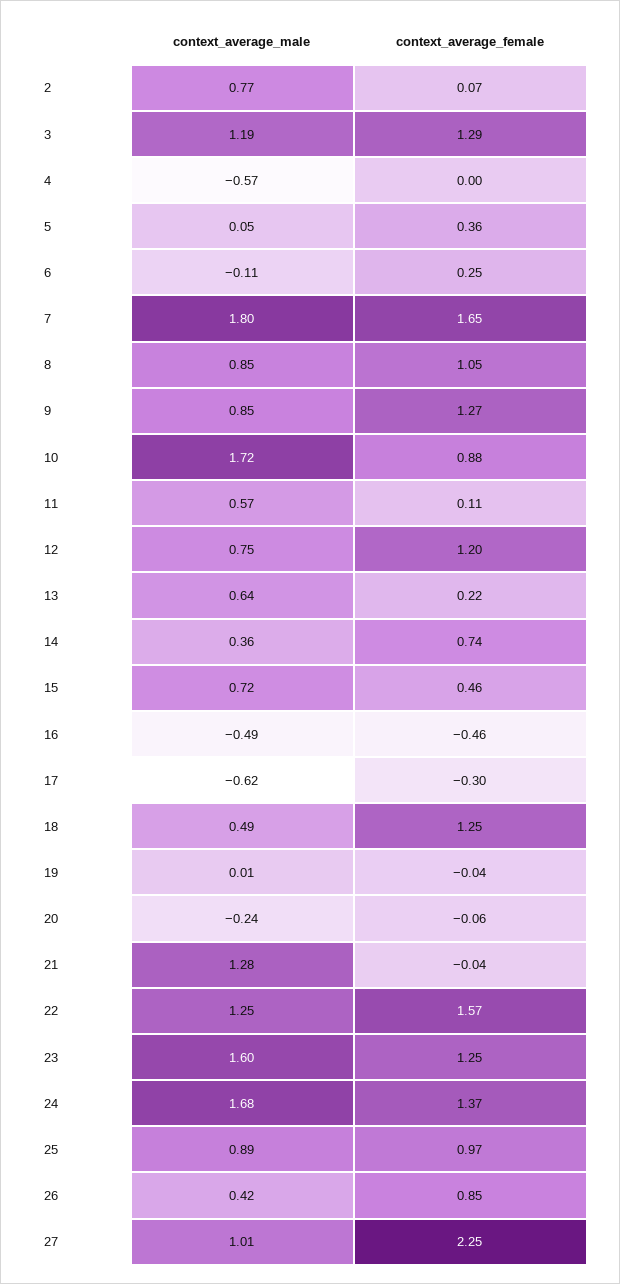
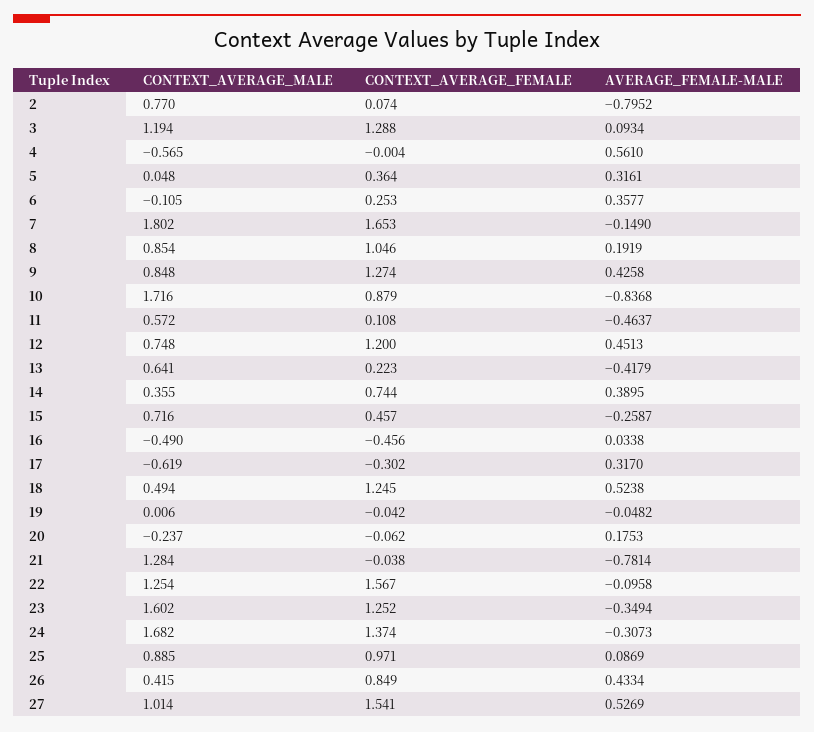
context_average_female, 27: 2.25 -> 1.541
AVERAGE_FEMALE-MALE, 2: none -> -0.7952
AVERAGE_FEMALE-MALE, 3: none -> 0.0934
AVERAGE_FEMALE-MALE, 4: none -> 0.561
AVERAGE_FEMALE-MALE, 5: none -> 0.3161
AVERAGE_FEMALE-MALE, 6: none -> 0.3577
AVERAGE_FEMALE-MALE, 7: none -> -0.149
AVERAGE_FEMALE-MALE, 8: none -> 0.1919
AVERAGE_FEMALE-MALE, 9: none -> 0.4258
AVERAGE_FEMALE-MALE, 10: none -> -0.8368
AVERAGE_FEMALE-MALE, 11: none -> -0.4637
AVERAGE_FEMALE-MALE, 12: none -> 0.4513
AVERAGE_FEMALE-MALE, 13: none -> -0.4179
AVERAGE_FEMALE-MALE, 14: none -> 0.3895
AVERAGE_FEMALE-MALE, 15: none -> -0.2587
AVERAGE_FEMALE-MALE, 16: none -> 0.0338
AVERAGE_FEMALE-MALE, 17: none -> 0.317
AVERAGE_FEMALE-MALE, 18: none -> 0.5238
AVERAGE_FEMALE-MALE, 19: none -> -0.0482
AVERAGE_FEMALE-MALE, 20: none -> 0.1753
AVERAGE_FEMALE-MALE, 21: none -> -0.7814
AVERAGE_FEMALE-MALE, 22: none -> -0.0958
AVERAGE_FEMALE-MALE, 23: none -> -0.3494
AVERAGE_FEMALE-MALE, 24: none -> -0.3073
AVERAGE_FEMALE-MALE, 25: none -> 0.0869
AVERAGE_FEMALE-MALE, 26: none -> 0.4334
AVERAGE_FEMALE-MALE, 27: none -> 0.5269

